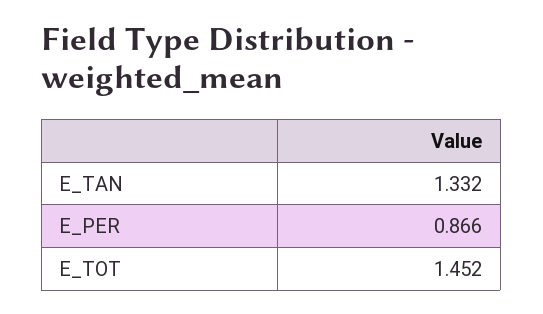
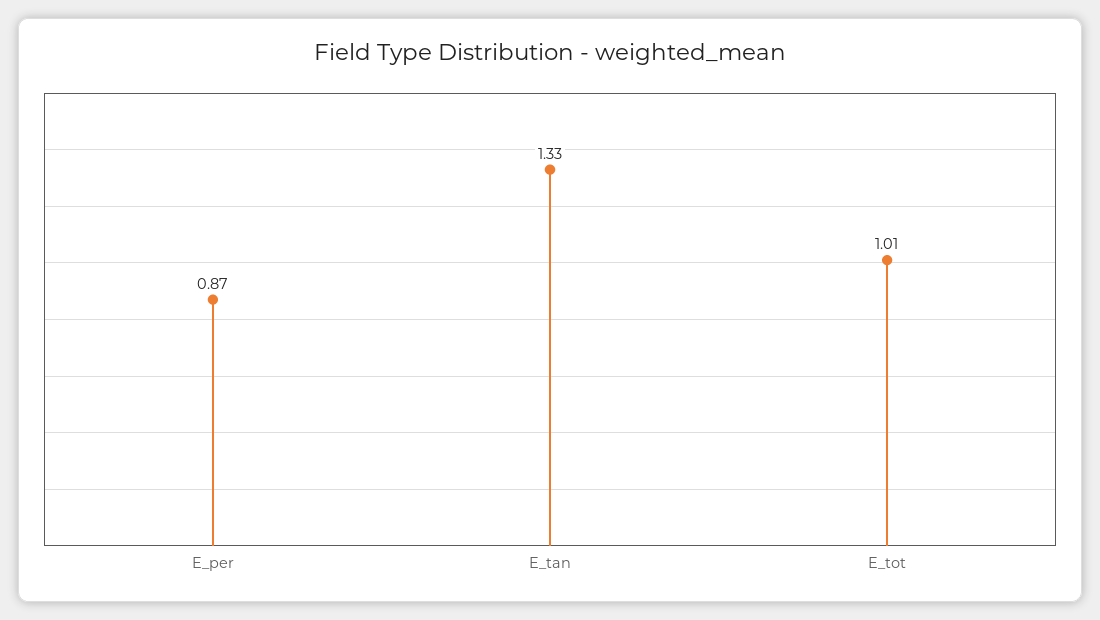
E_TOT: 1.452 -> 1.01

